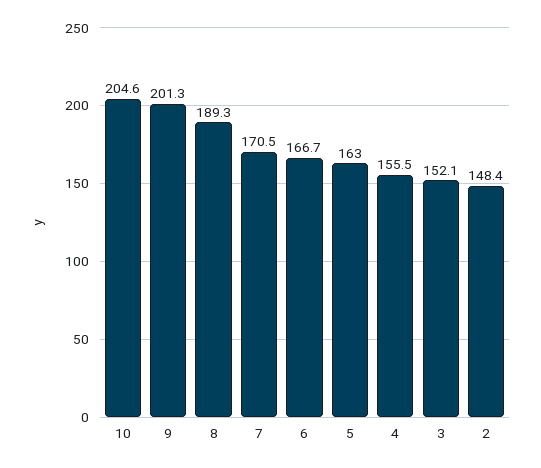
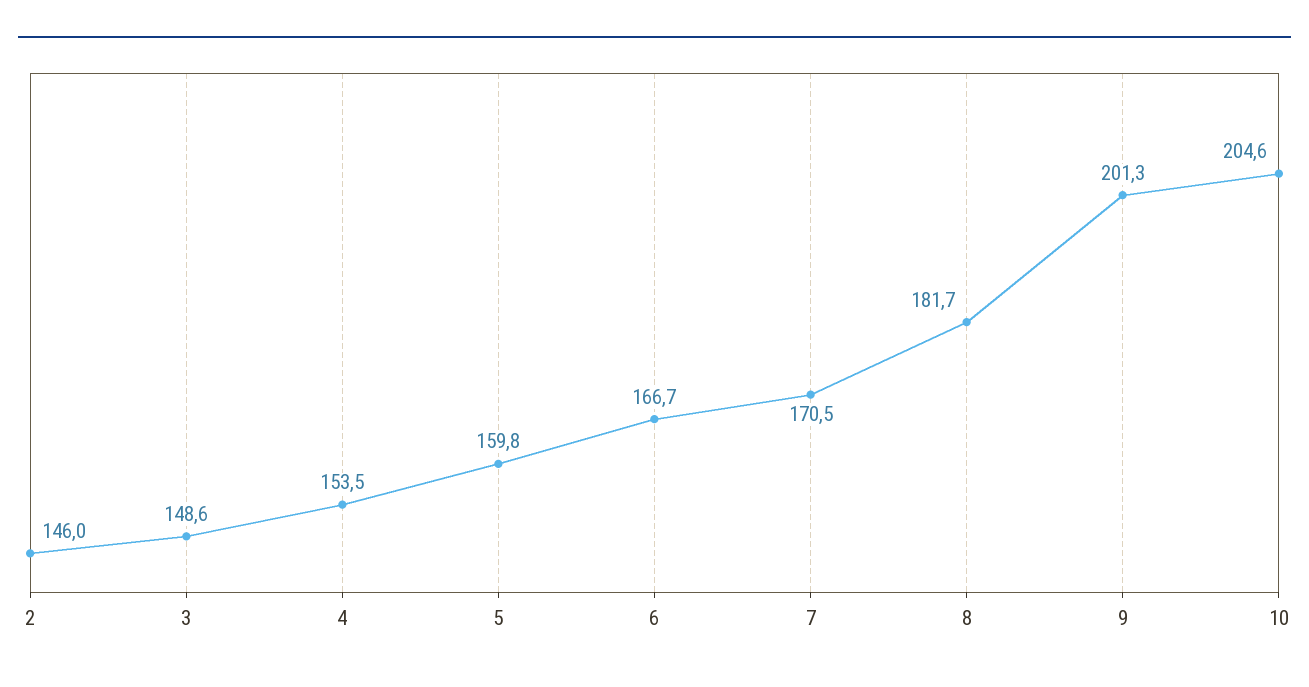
8: 189.3 -> 181.7
5: 163 -> 159.8
4: 155.5 -> 153.5
3: 152.1 -> 148.6
2: 148.4 -> 146

